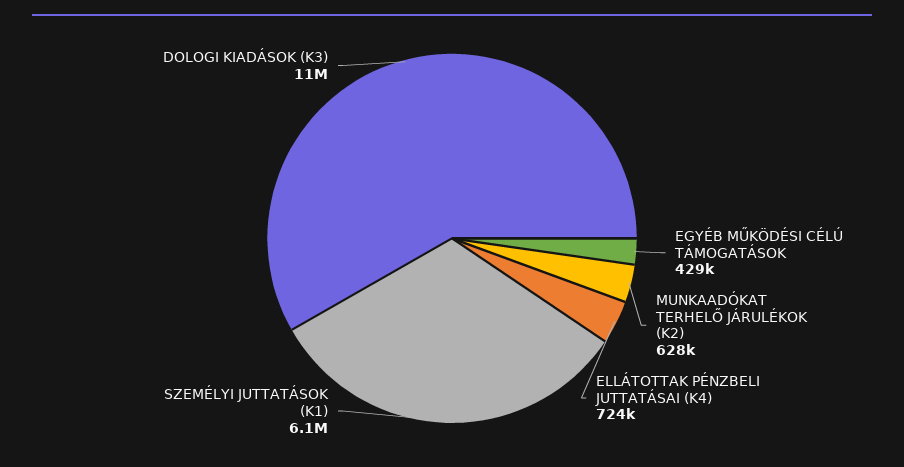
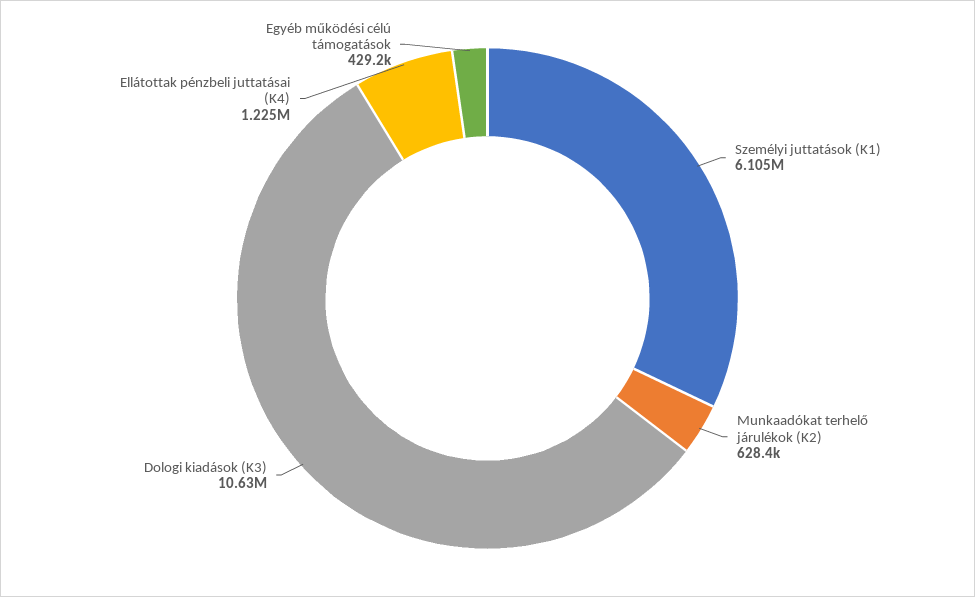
ELLÁTOTTAK PÉNZBELI JUTTATÁSAI (K4): 724000 -> 1225000

